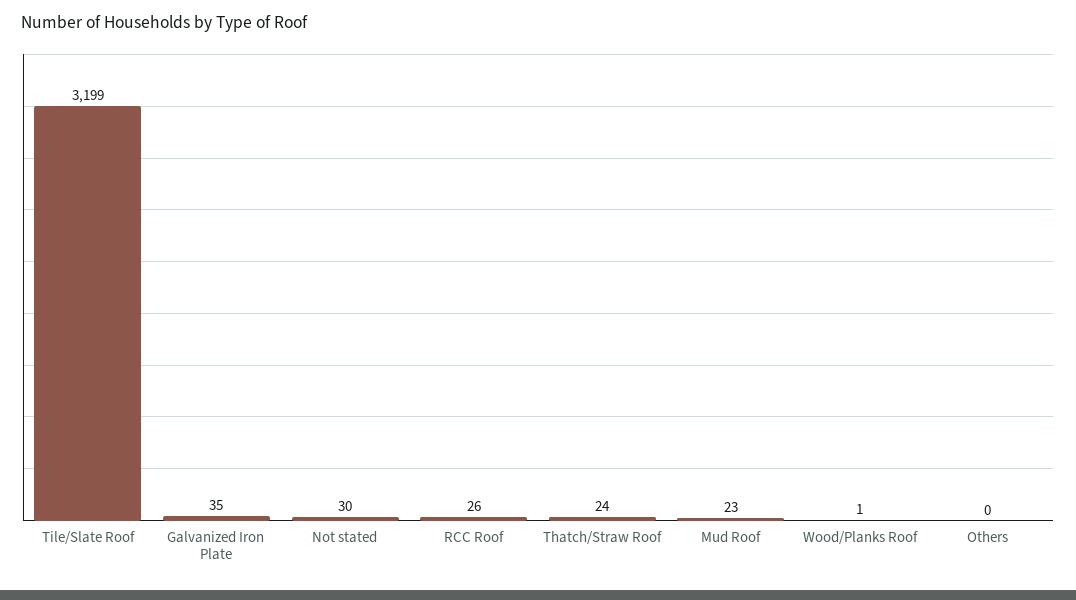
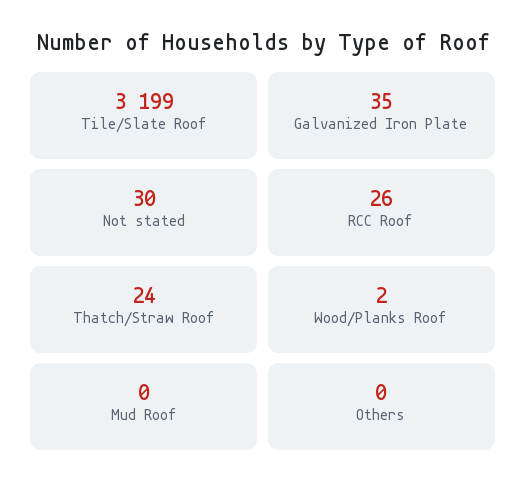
Mud Roof: 23 -> 0
Wood/Planks Roof: 1 -> 2

